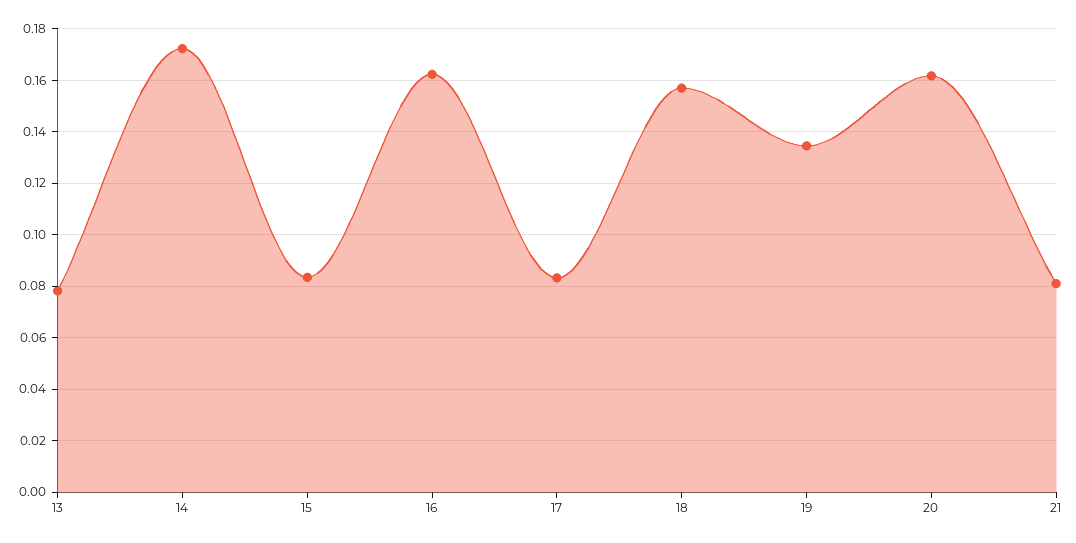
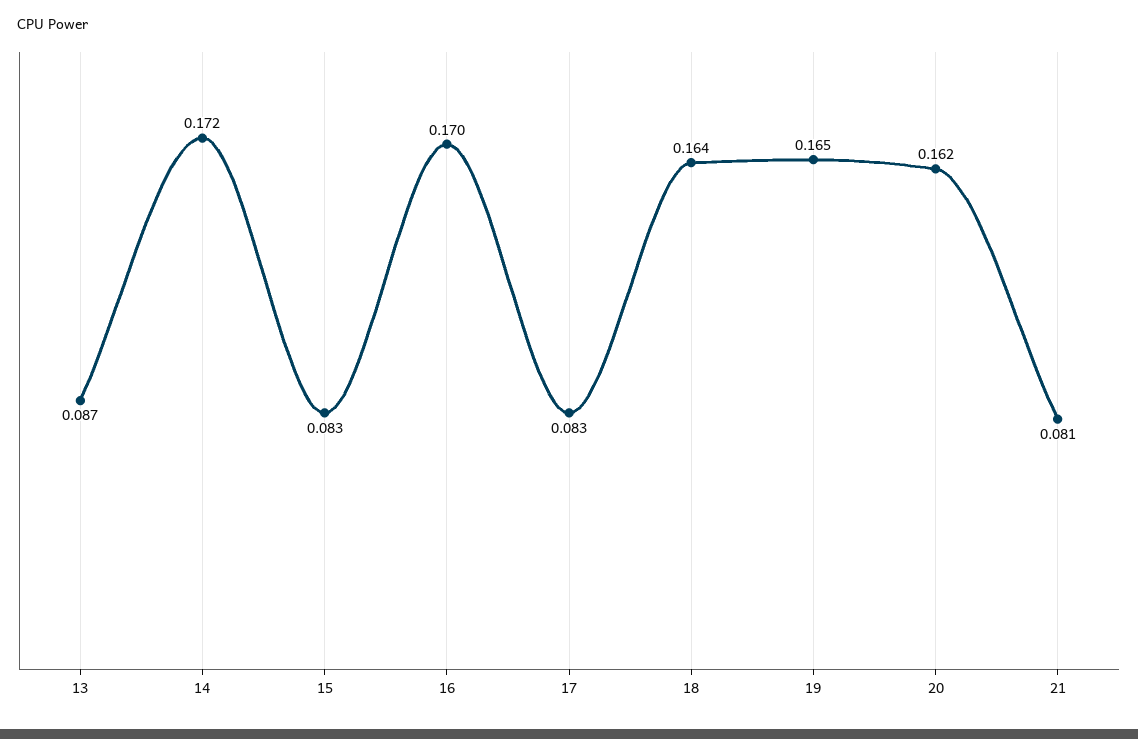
13: 0.0775 -> 0.087
16: 0.1625 -> 0.17
18: 0.1575 -> 0.164
19: 0.135 -> 0.165

